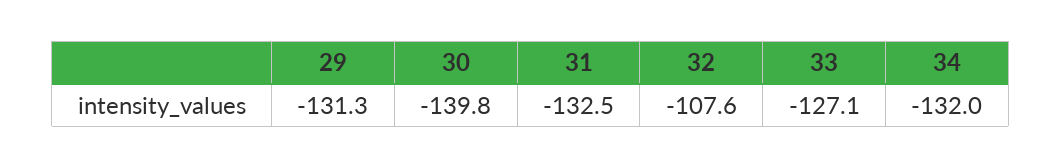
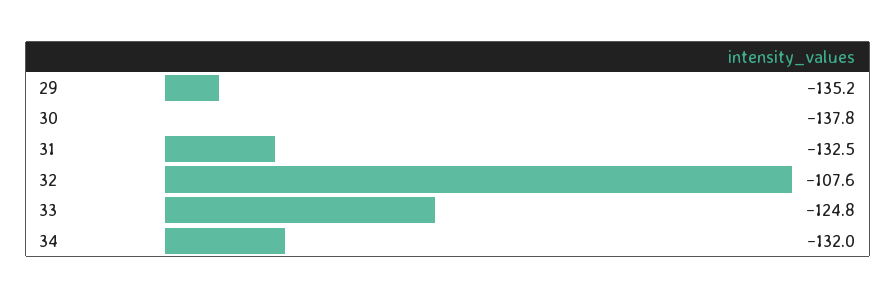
29: -131.3 -> -135.2
30: -139.8 -> -137.8
33: -127.1 -> -124.8

